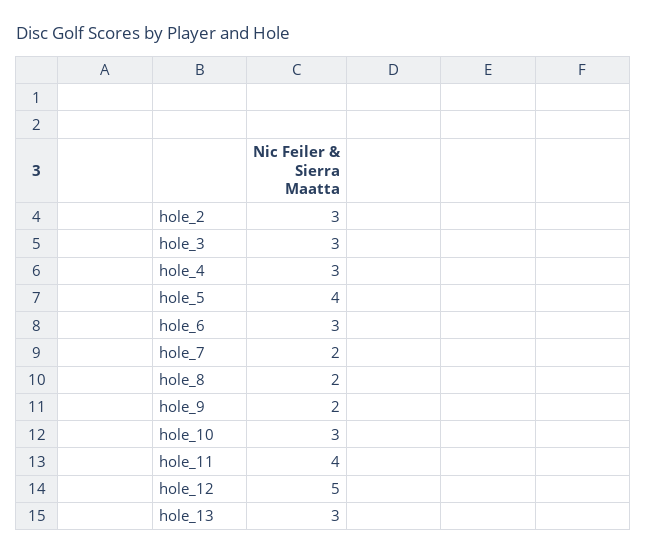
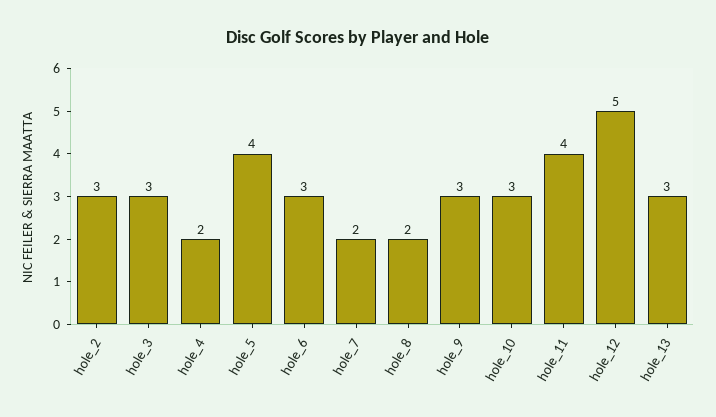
hole_4: 3 -> 2
hole_9: 2 -> 3

